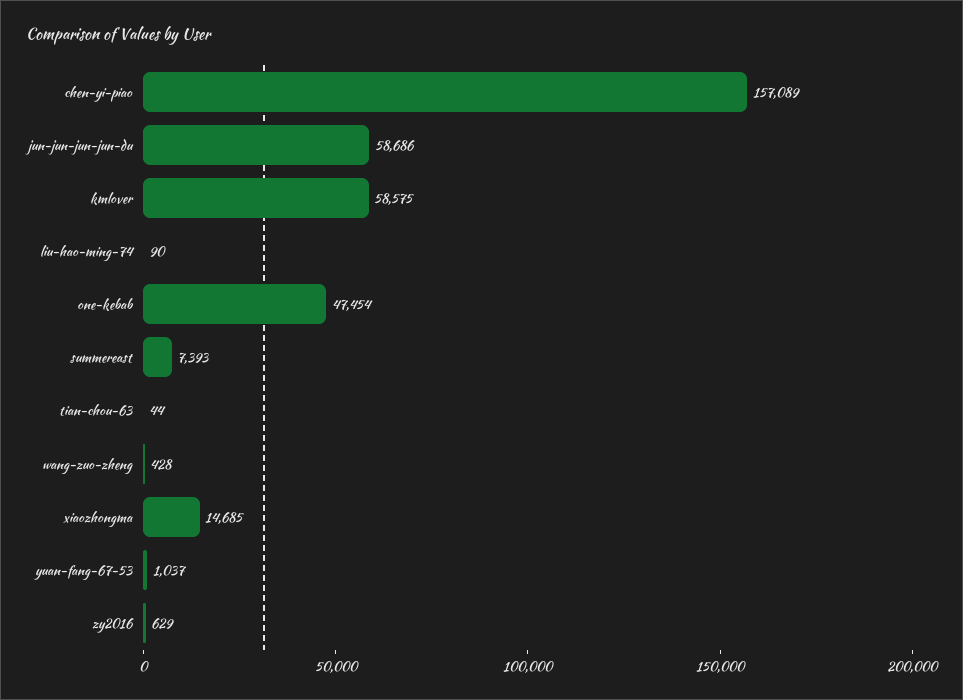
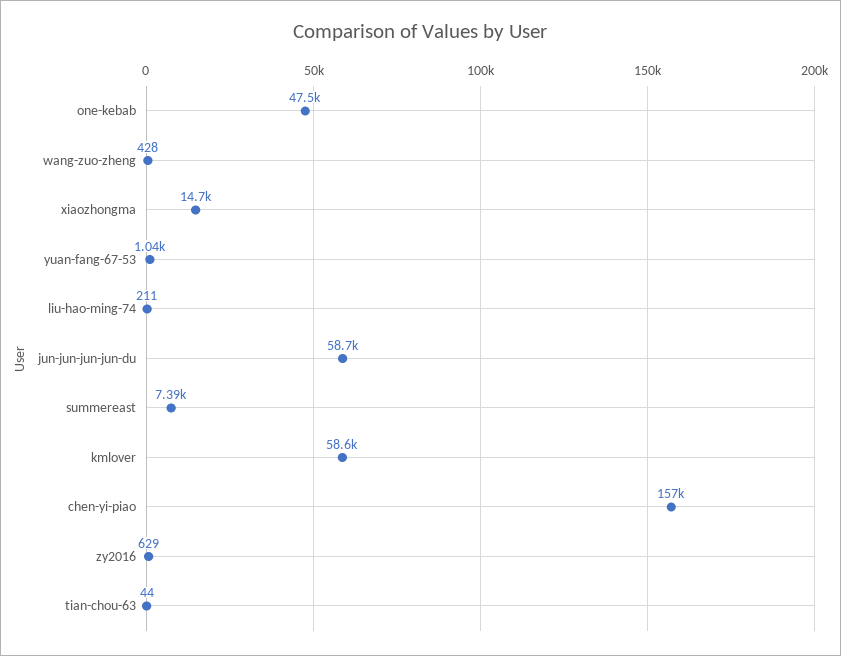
liu-hao-ming-74: 90 -> 211

